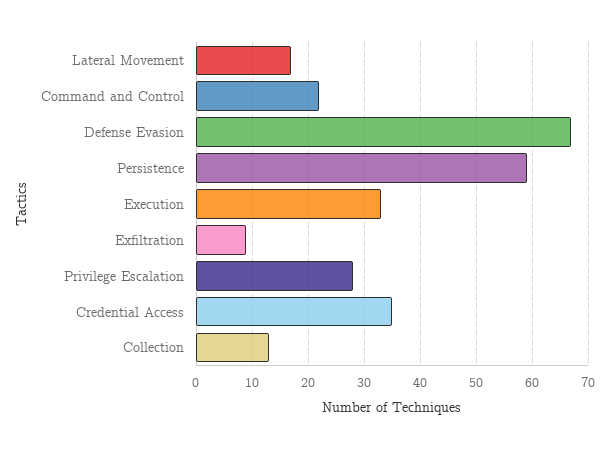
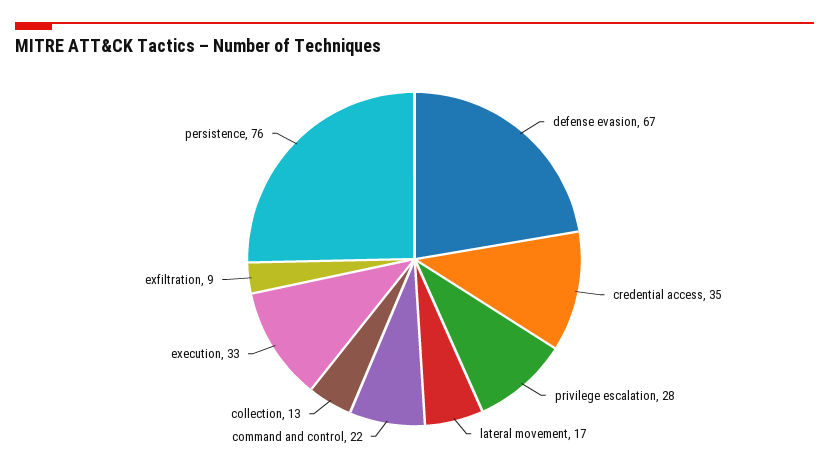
Persistence: 60 -> 76

